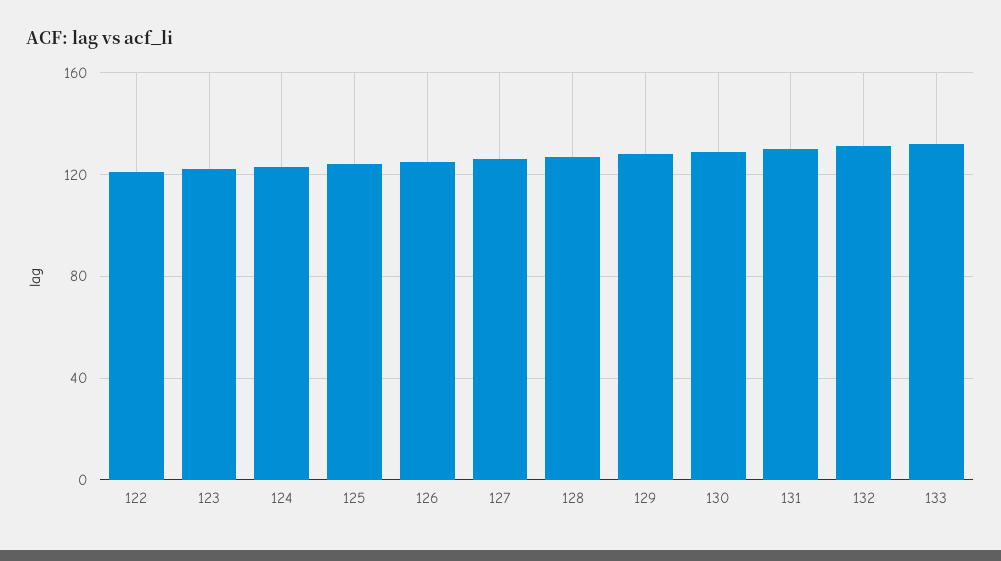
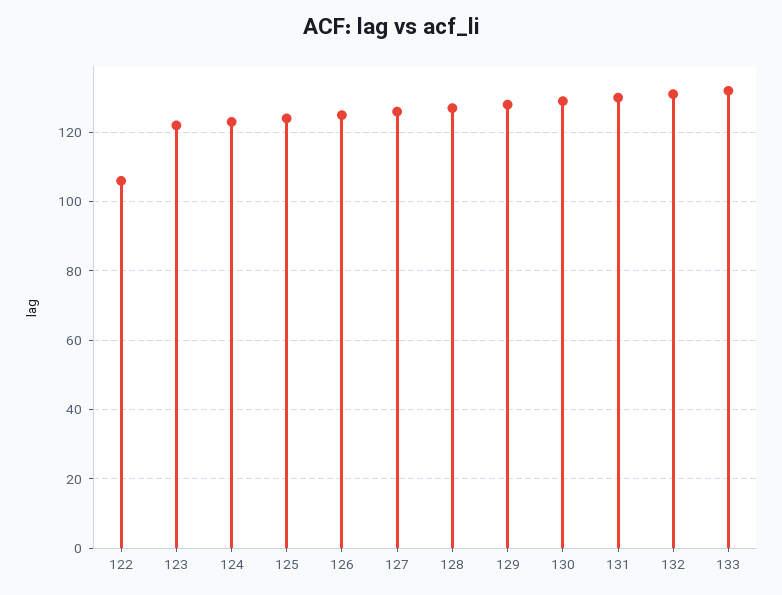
122: 120 -> 105

